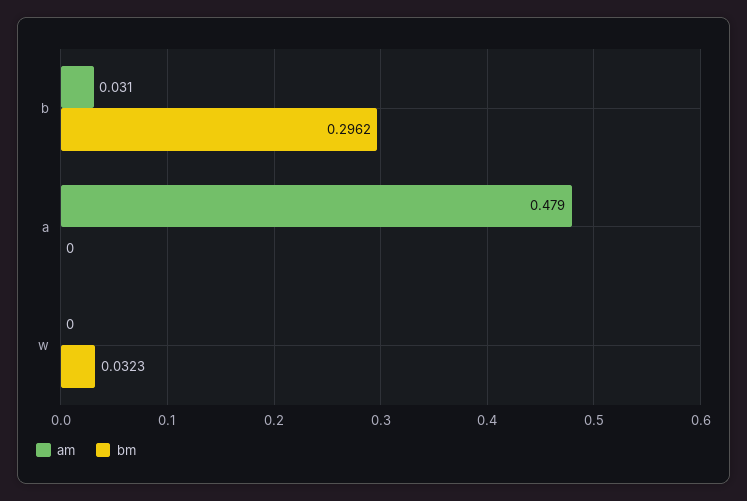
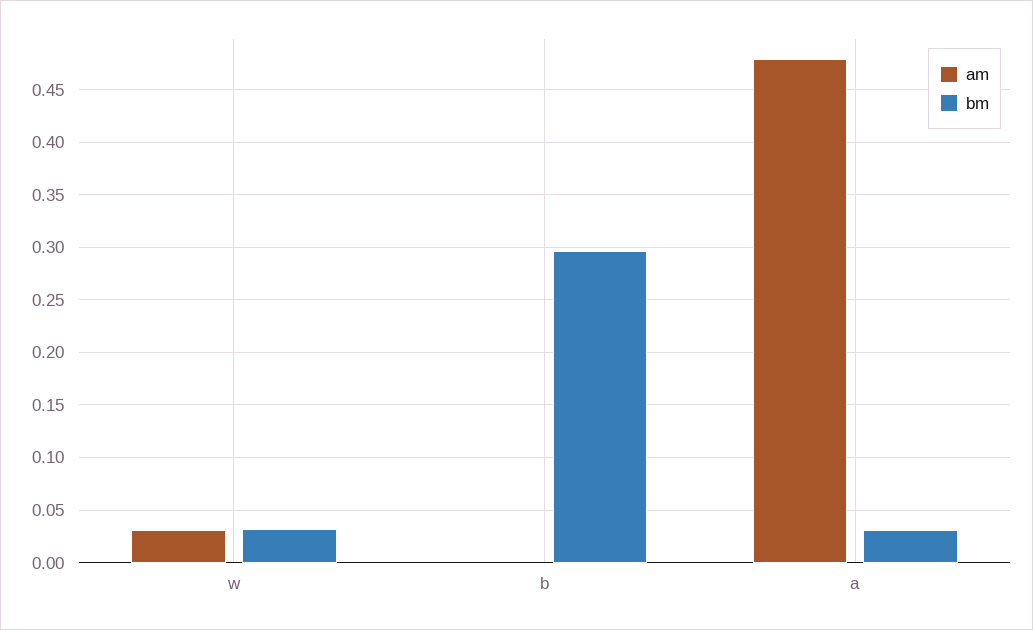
am, b: 0.031 -> 0
bm, a: 0 -> 0.03
am, w: 0 -> 0.03

